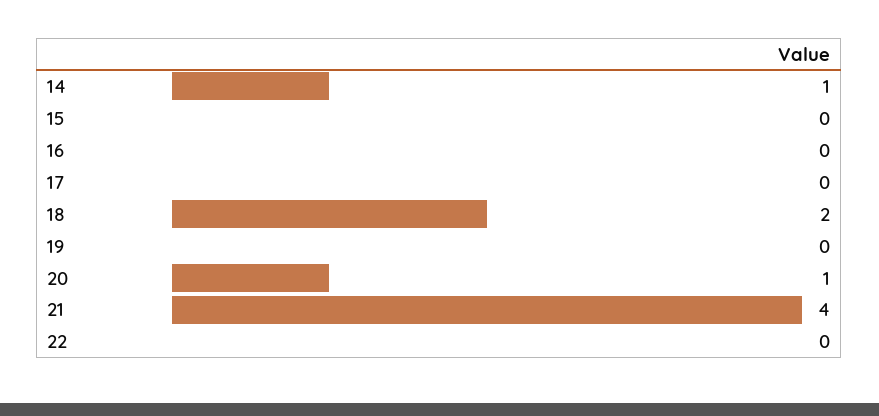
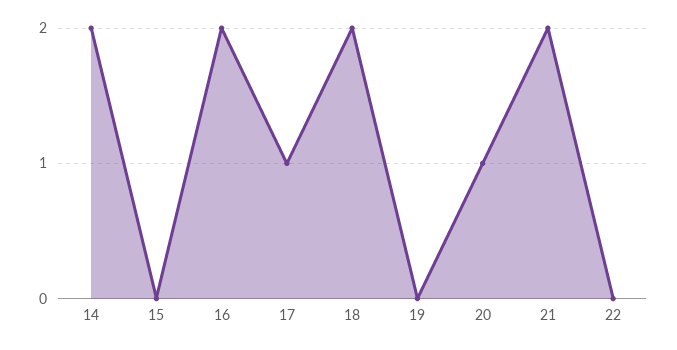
14: 1 -> 2
16: 0 -> 2
17: 0 -> 1
21: 4 -> 2

